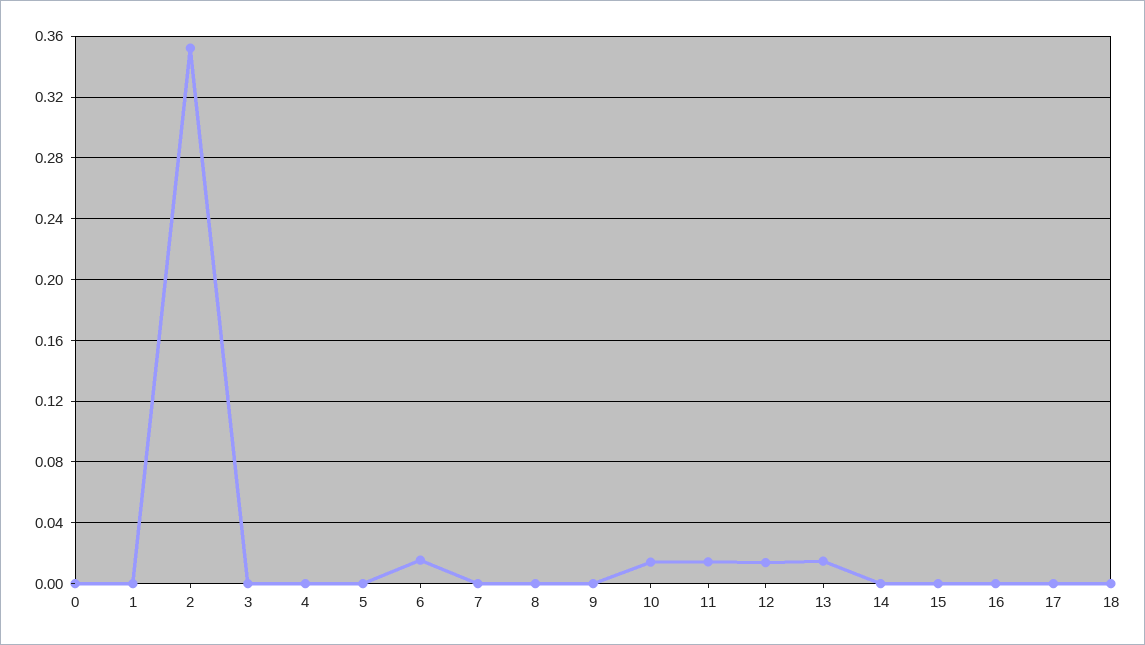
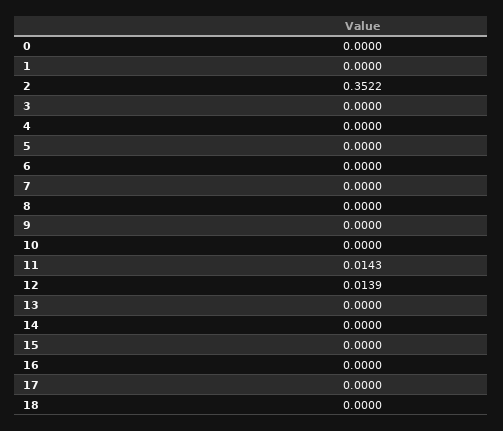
6: 0.015 -> 0
10: 0.015 -> 0
13: 0.015 -> 0

